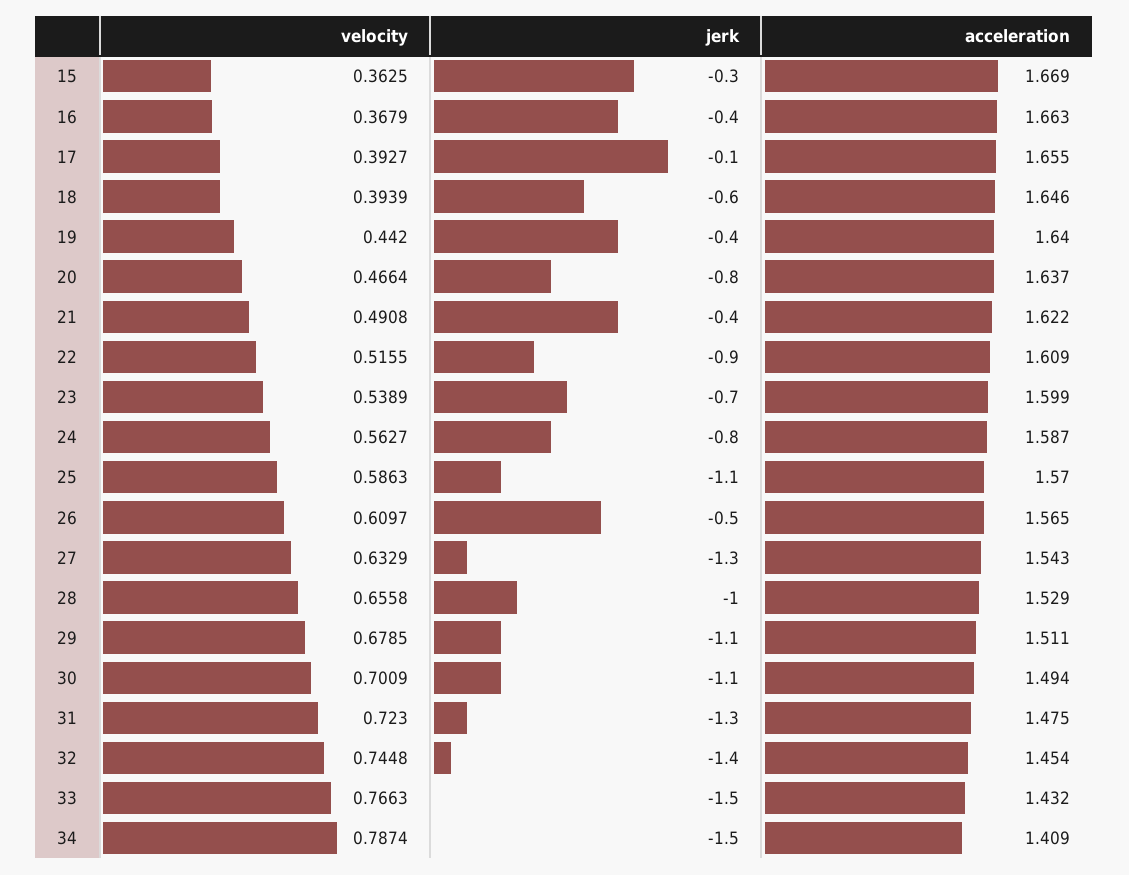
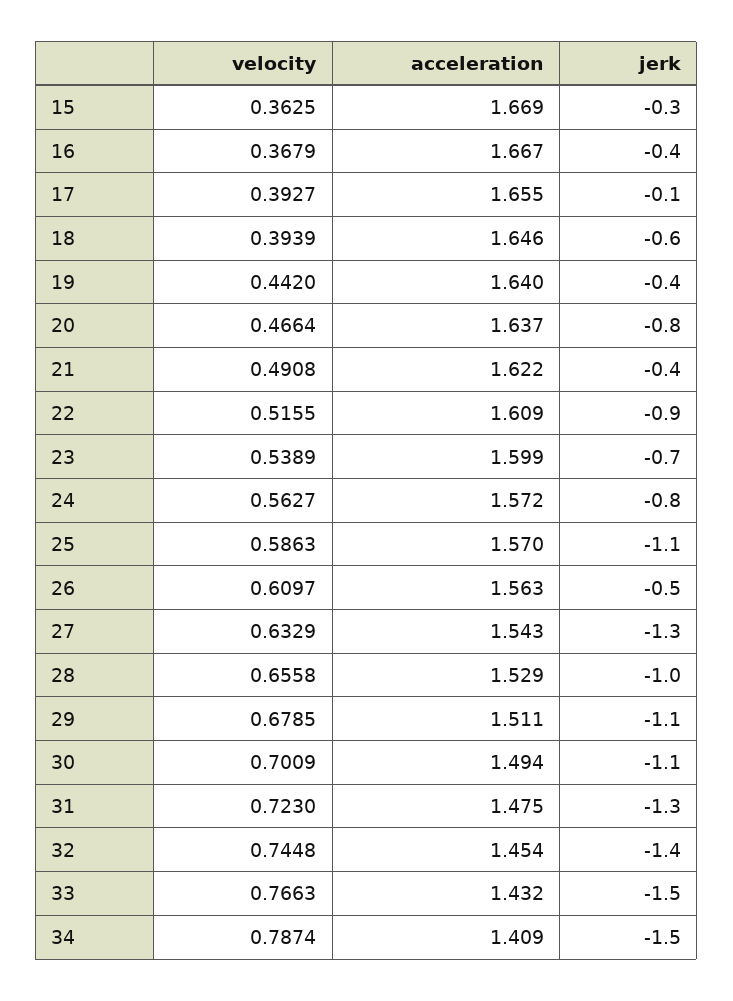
acceleration, 16: 1.663 -> 1.667
acceleration, 24: 1.587 -> 1.572
acceleration, 26: 1.565 -> 1.563

